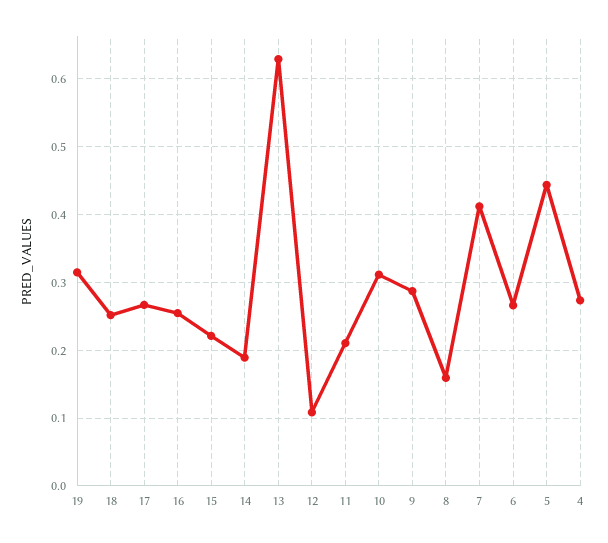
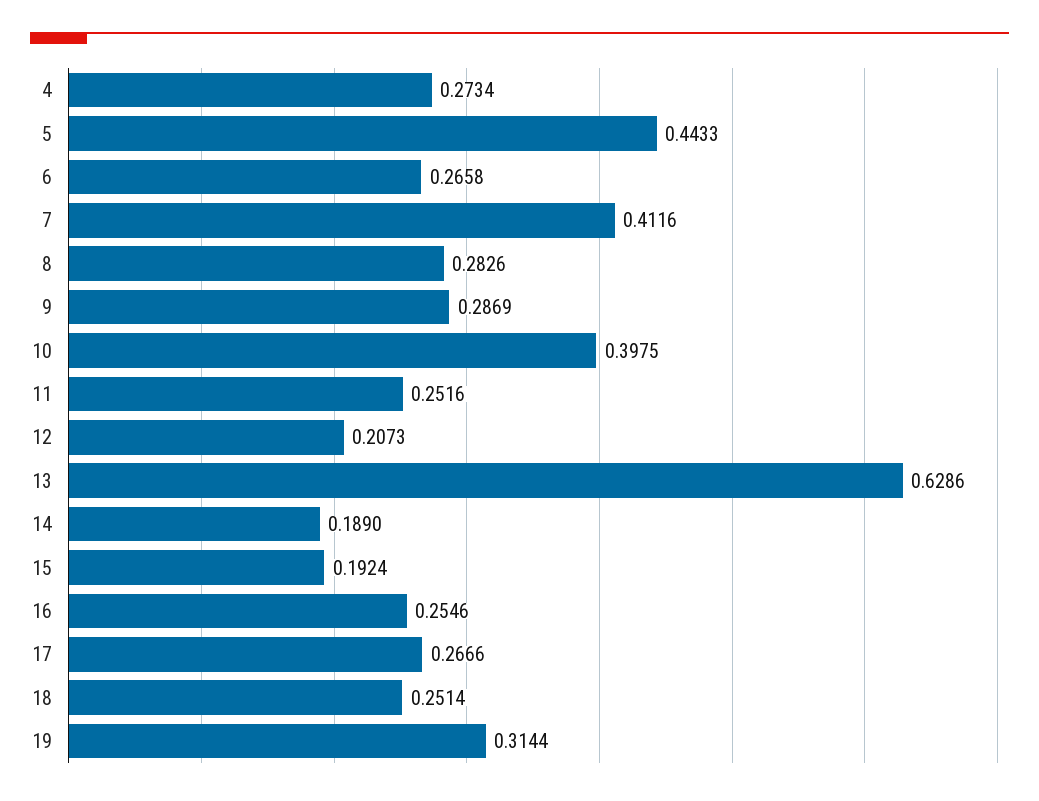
15: 0.22 -> 0.1924
12: 0.11 -> 0.2073
11: 0.21 -> 0.2516
10: 0.31 -> 0.3975
8: 0.16 -> 0.2826

